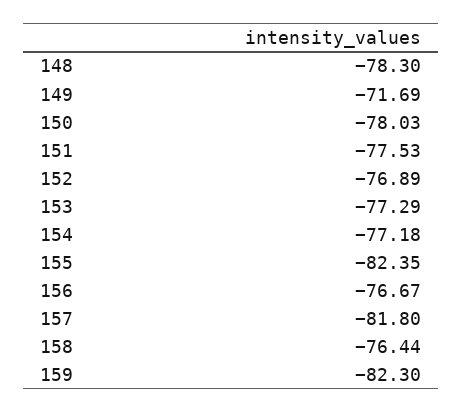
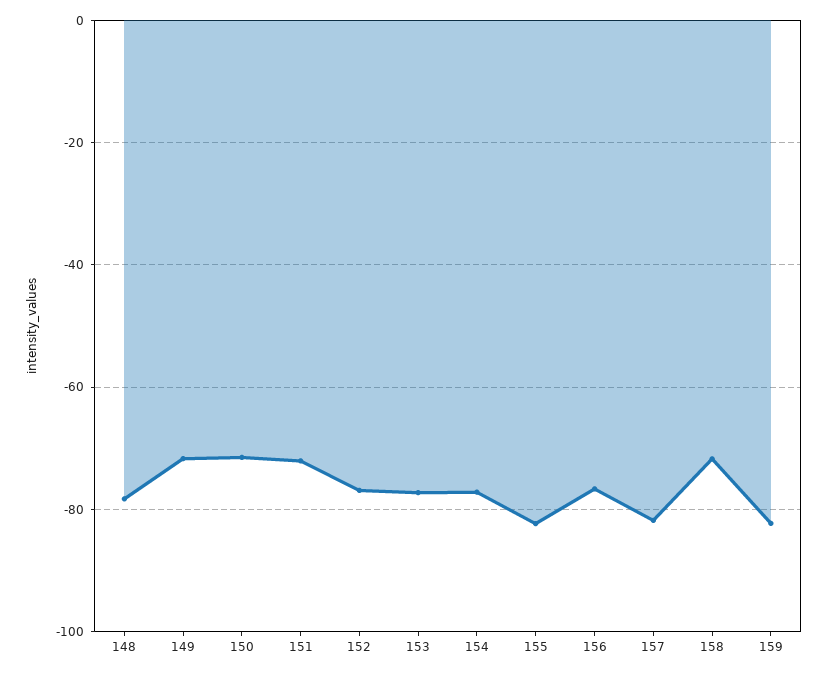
150: -78.03 -> -72
151: -77.53 -> -72
158: -76.44 -> -72

